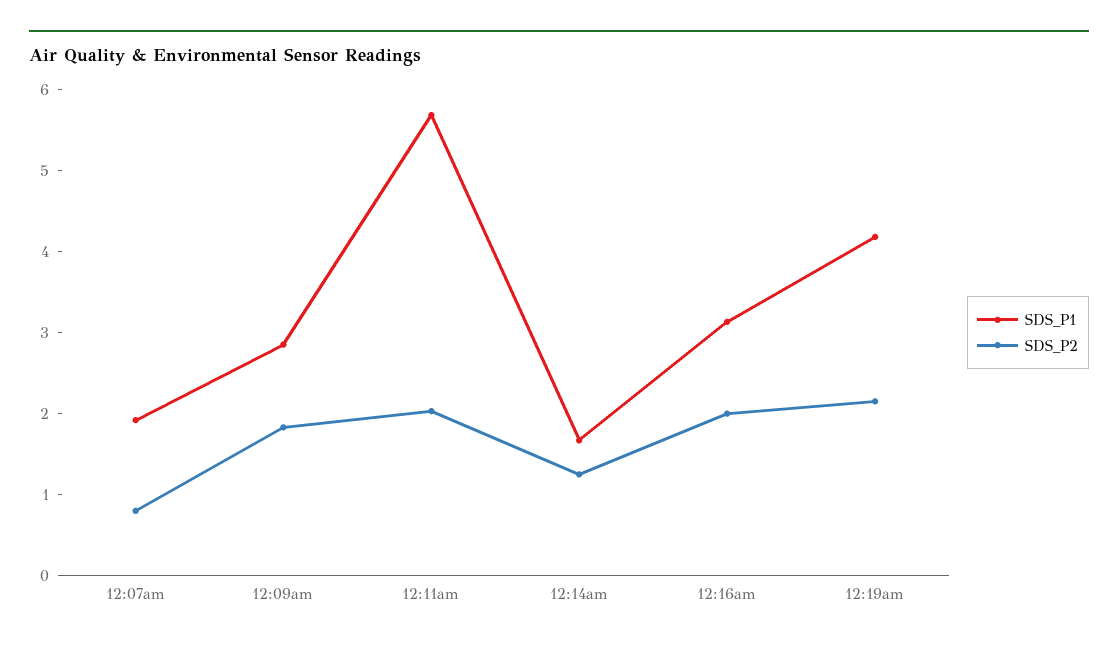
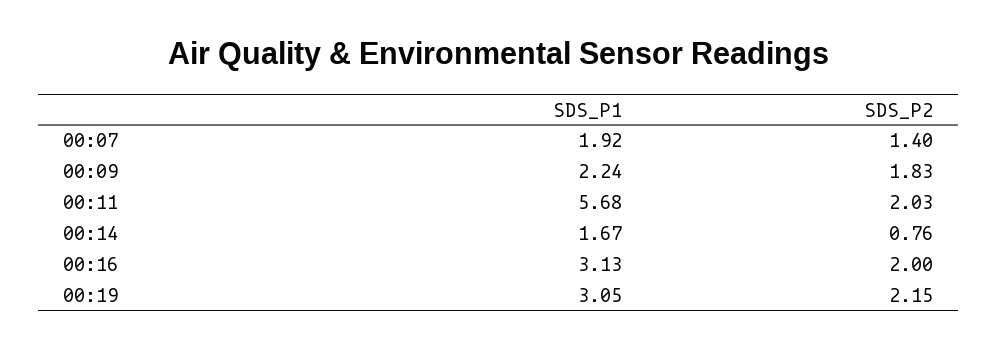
SDS_P2, 12:07am: 0.8 -> 1.4
SDS_P1, 12:09am: 2.8 -> 2.24
SDS_P2, 12:14am: 1.2 -> 0.76
SDS_P1, 12:19am: 4.2 -> 3.05

